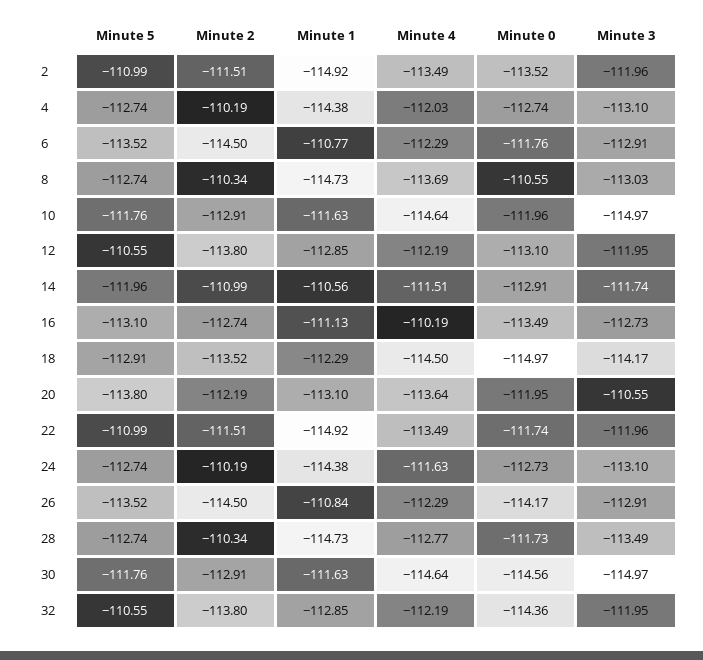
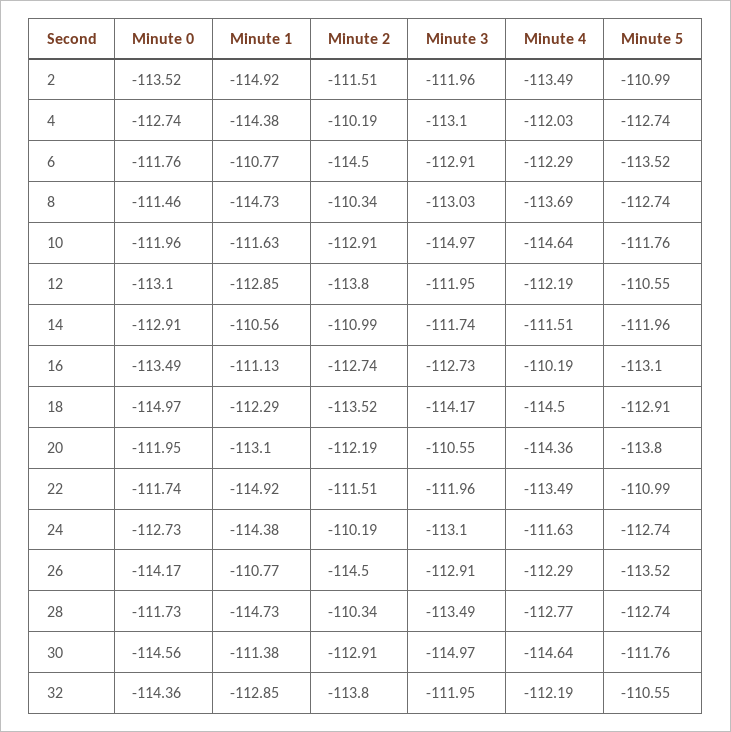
Minute 0, 8: -110.55 -> -111.46
Minute 4, 20: -113.64 -> -114.36
Minute 1, 26: -110.84 -> -110.77
Minute 1, 30: -111.63 -> -111.38

